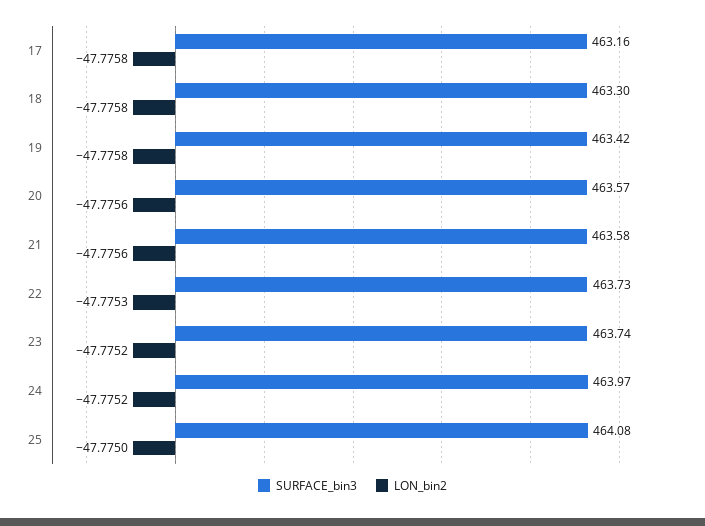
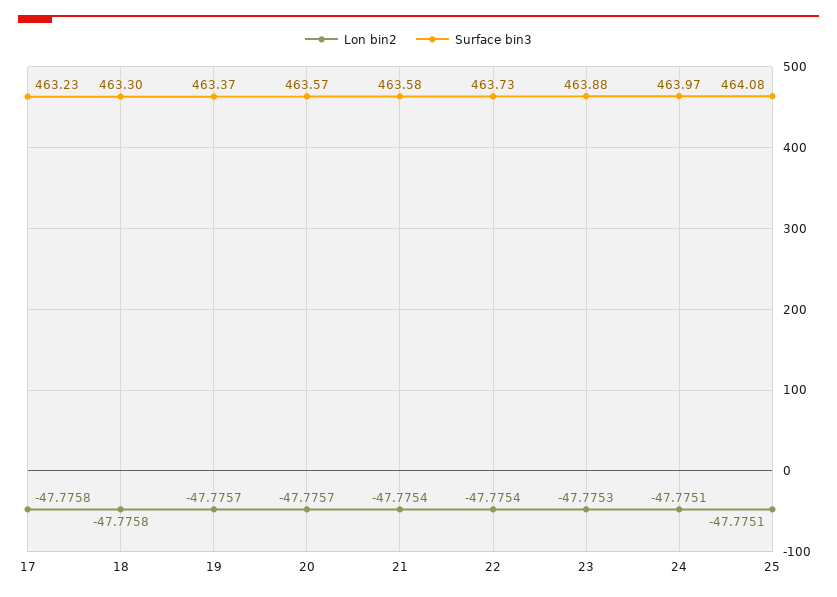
SURFACE_bin3, 17: 463.16 -> 463.23
SURFACE_bin3, 19: 463.42 -> 463.37
LON_bin2, 19: -47.7758 -> -47.7757
LON_bin2, 20: -47.7756 -> -47.7757
LON_bin2, 21: -47.7756 -> -47.7754
LON_bin2, 22: -47.7753 -> -47.7754
SURFACE_bin3, 23: 463.74 -> 463.88
LON_bin2, 23: -47.7752 -> -47.7753
LON_bin2, 24: -47.7752 -> -47.7751
LON_bin2, 25: -47.775 -> -47.7751

